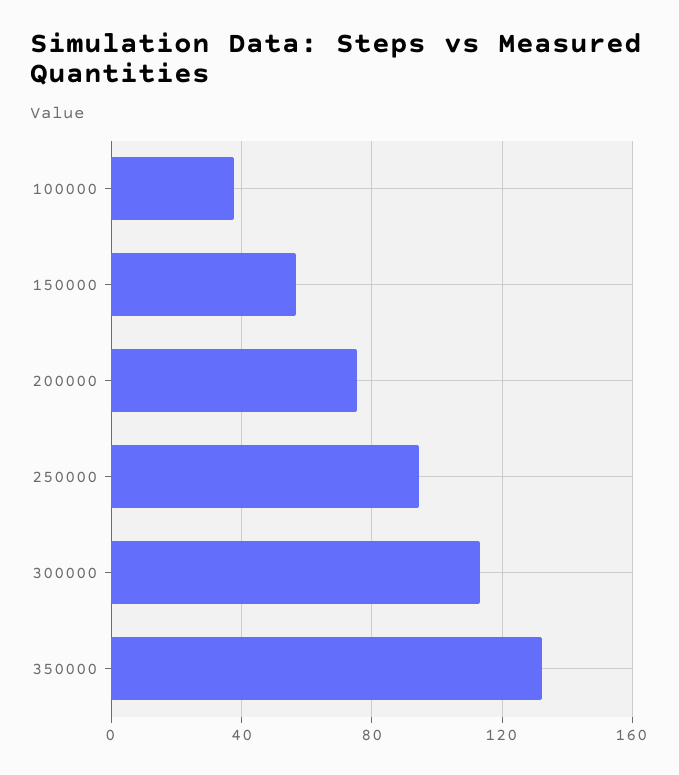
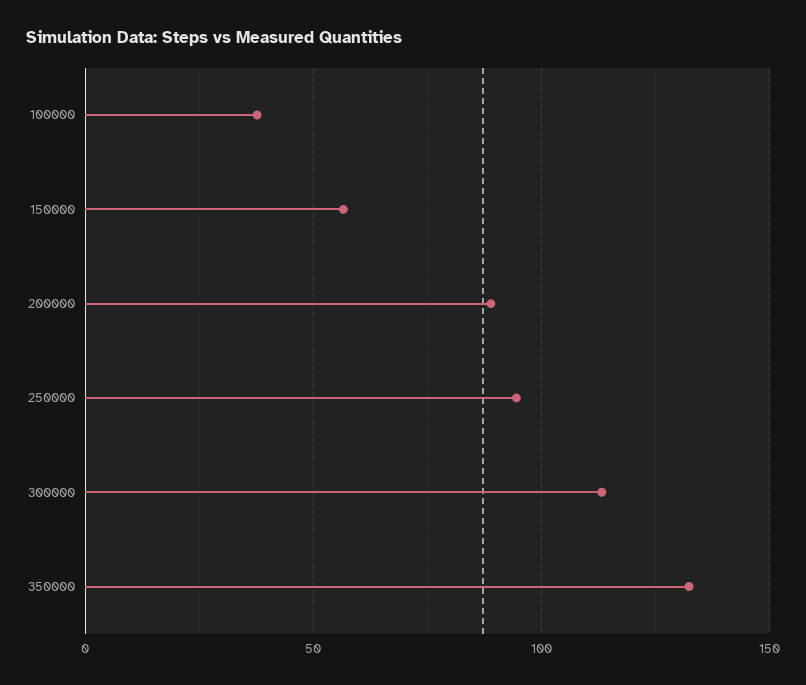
200000: 75 -> 90

